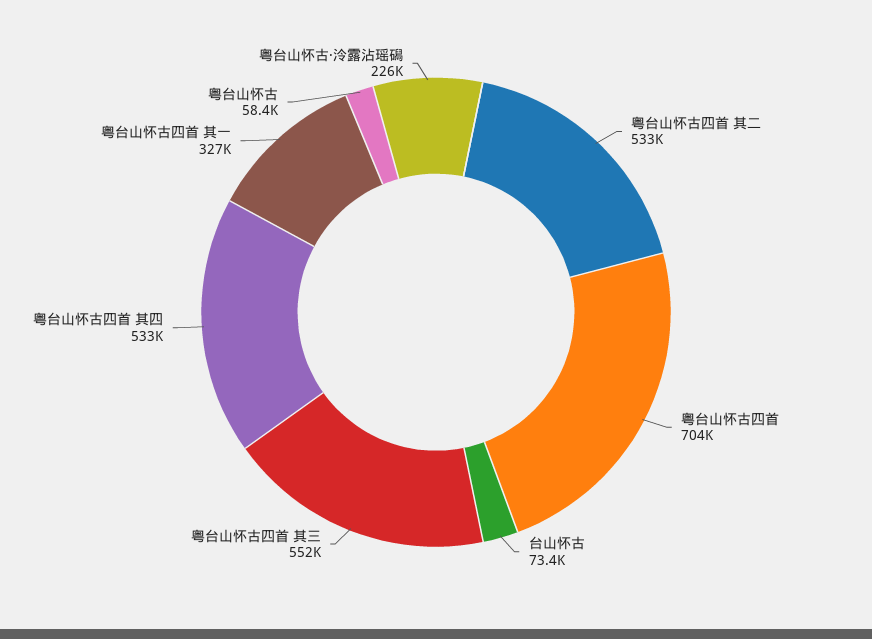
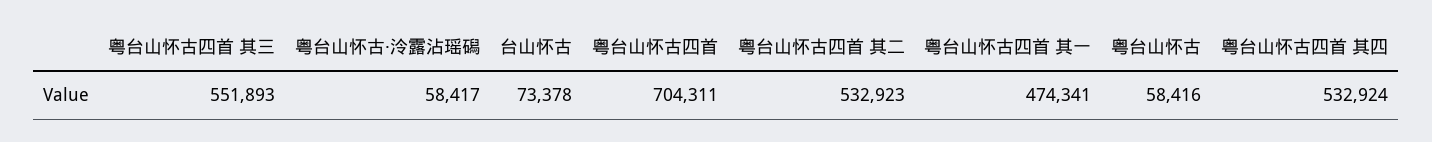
粤台山怀古四首 其一: 327000 -> 474341
粤台山怀古·泠露沾瑶磶: 226000 -> 58417

